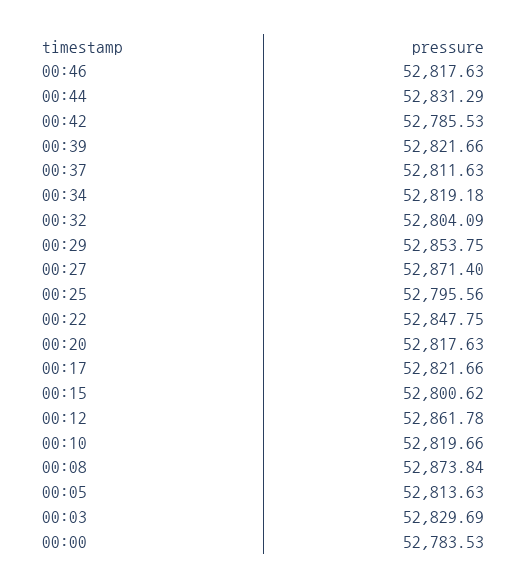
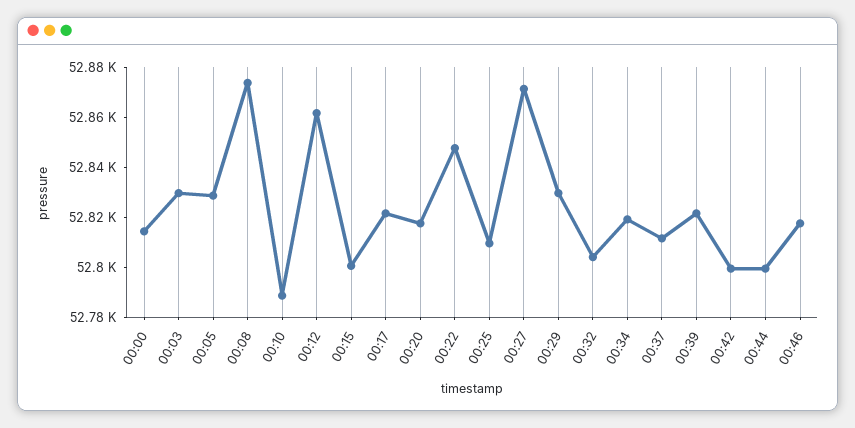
00:44: 52831.29 -> 52800
00:42: 52785.53 -> 52800
00:29: 52853.75 -> 52830
00:25: 52795.56 -> 52810
00:10: 52819.66 -> 52790
00:05: 52813.63 -> 52830
00:00: 52783.53 -> 52815

